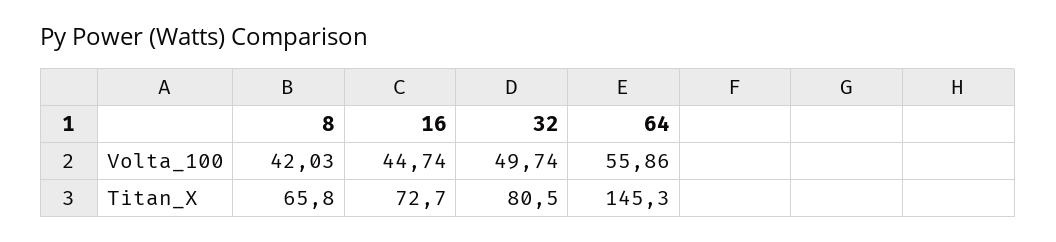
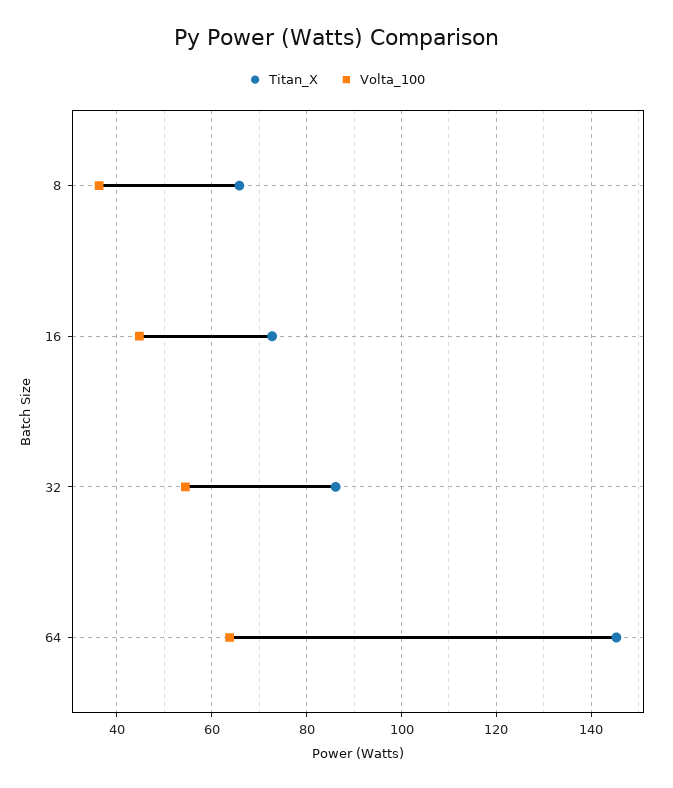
Volta_100, 8: 42.03 -> 36
Volta_100, 32: 49.74 -> 54
Volta_100, 64: 55.86 -> 64
Titan_X, 32: 80.5 -> 86

